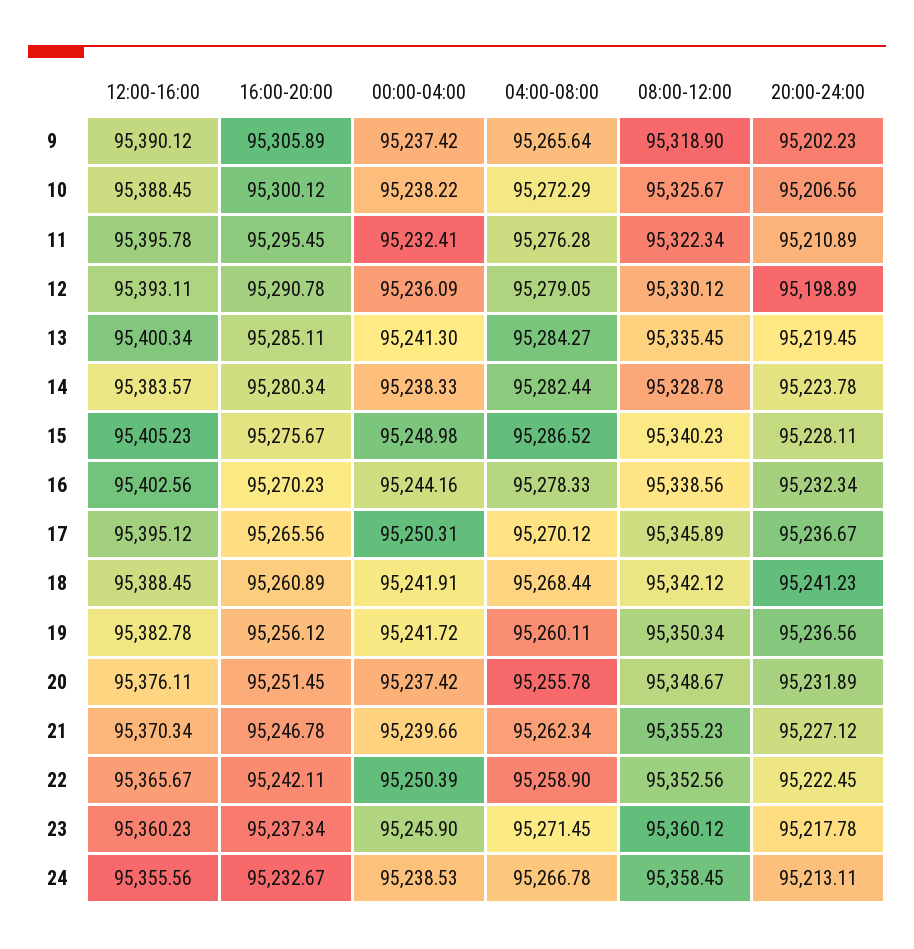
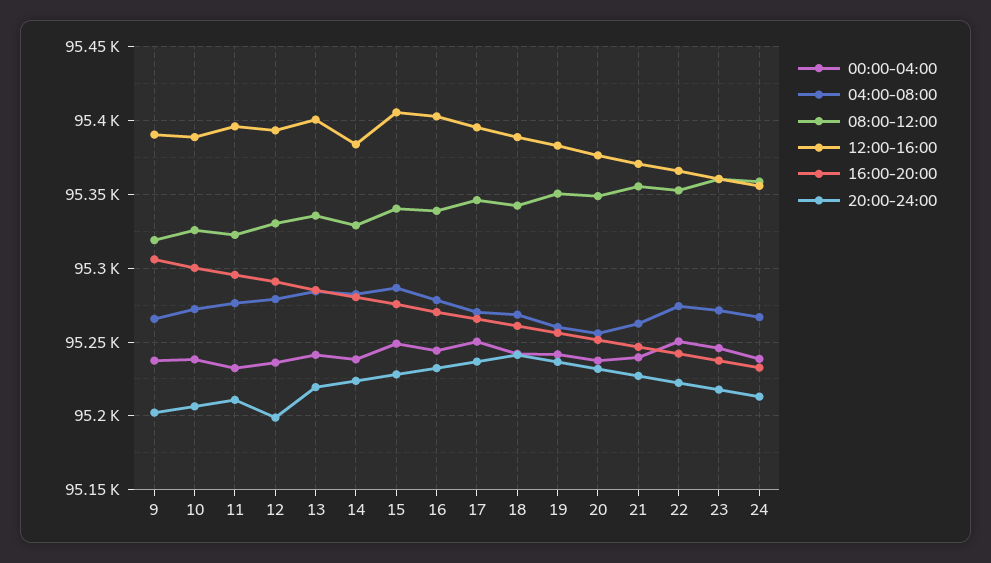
04:00-08:00, 22: 95258.9 -> 95275

